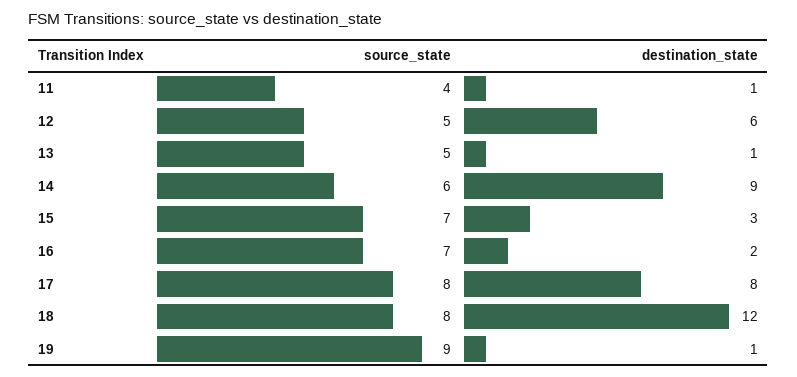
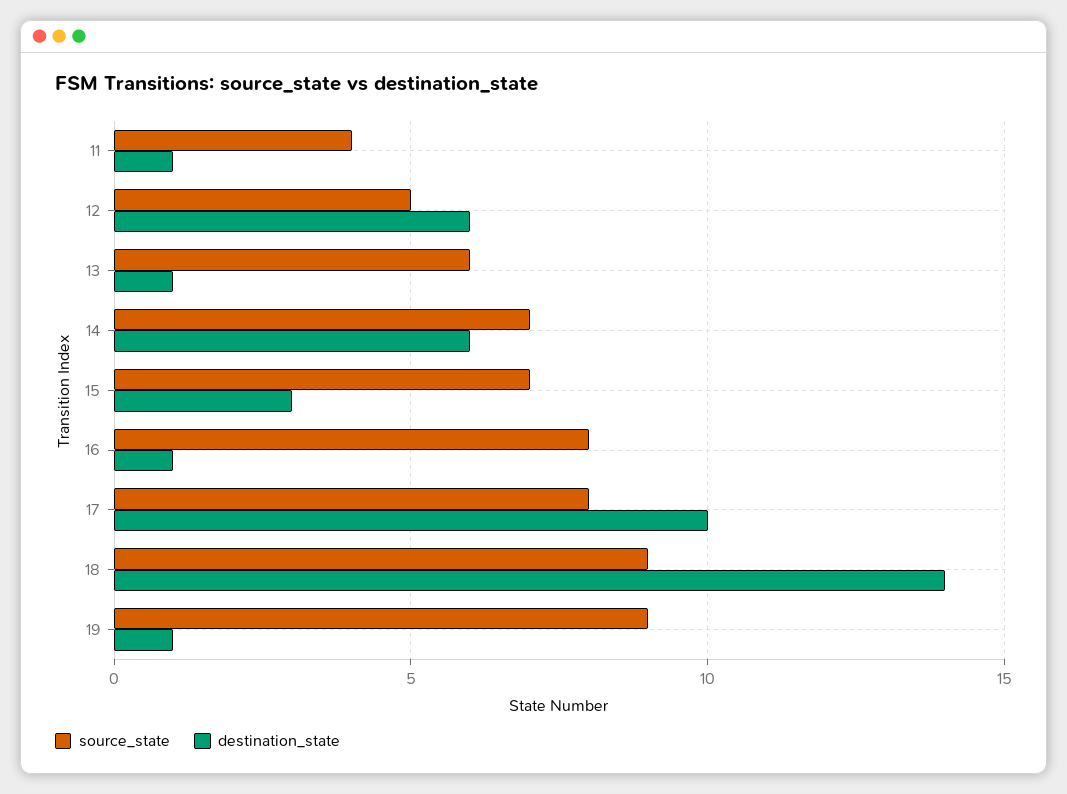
source_state, 13: 5 -> 6
source_state, 14: 6 -> 7
destination_state, 14: 9 -> 6
source_state, 16: 7 -> 8
destination_state, 16: 2 -> 1
destination_state, 17: 8 -> 10
source_state, 18: 8 -> 9
destination_state, 18: 12 -> 14

